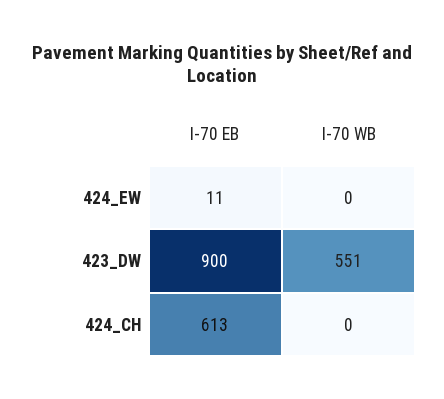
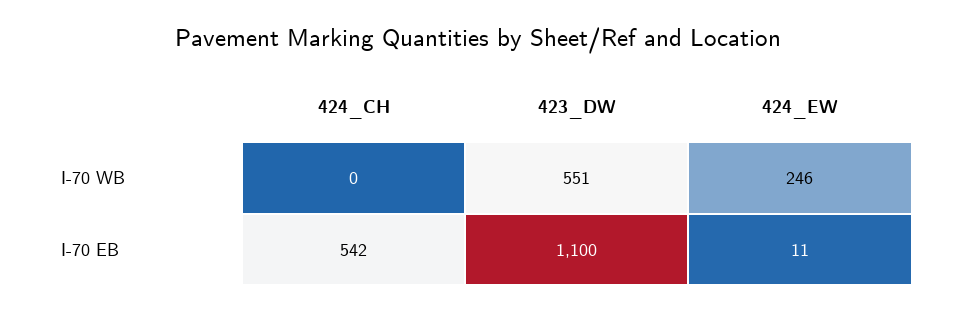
I-70 WB, 424_EW: 0 -> 246
I-70 EB, 423_DW: 900 -> 1100
I-70 EB, 424_CH: 613 -> 542

